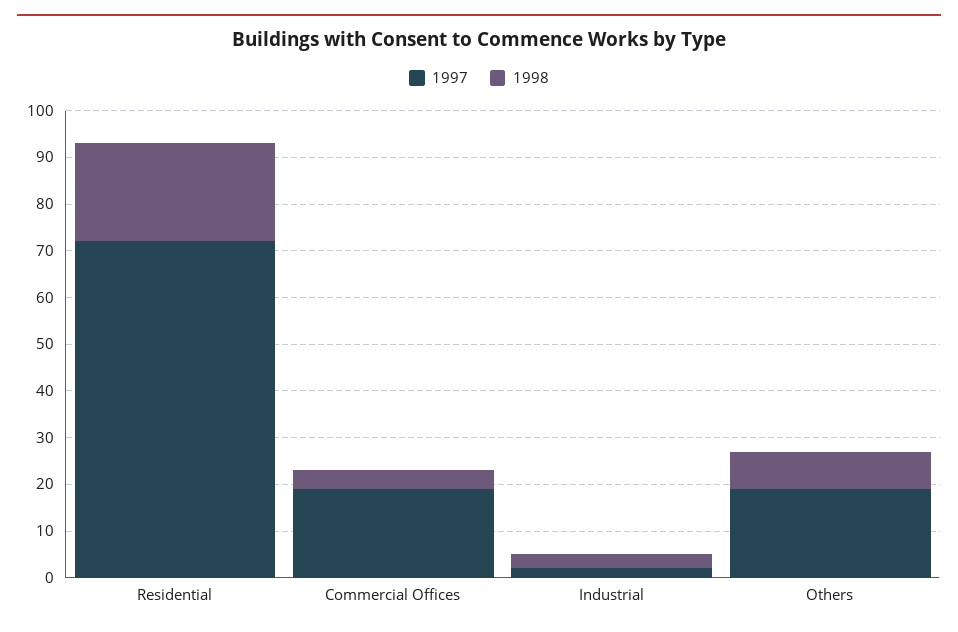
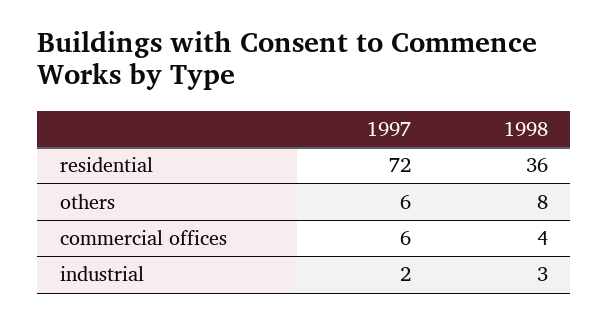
1998, Residential: 20 -> 36
1997, Commercial Offices: 20 -> 6
1997, Others: 20 -> 6

